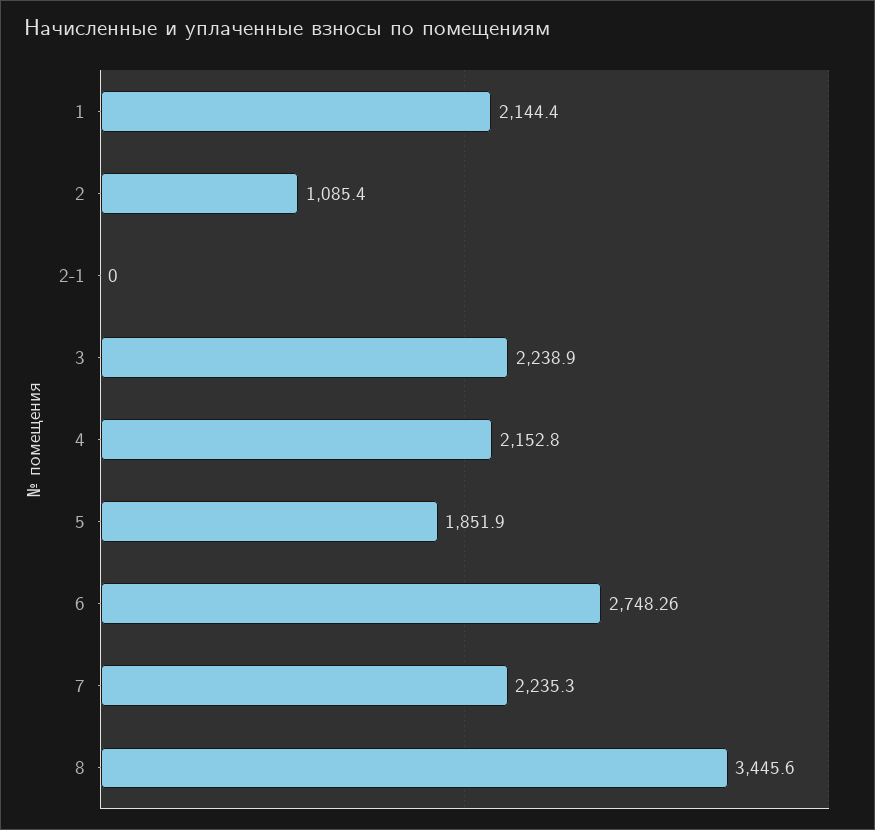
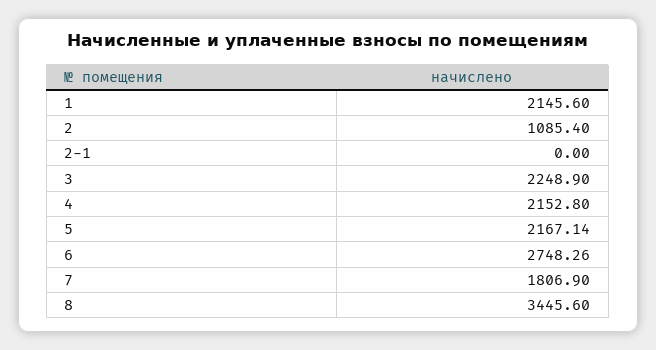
1: 2144.4 -> 2145.6
3: 2238.9 -> 2248.9
5: 1851.9 -> 2167.14
7: 2235.3 -> 1806.9

